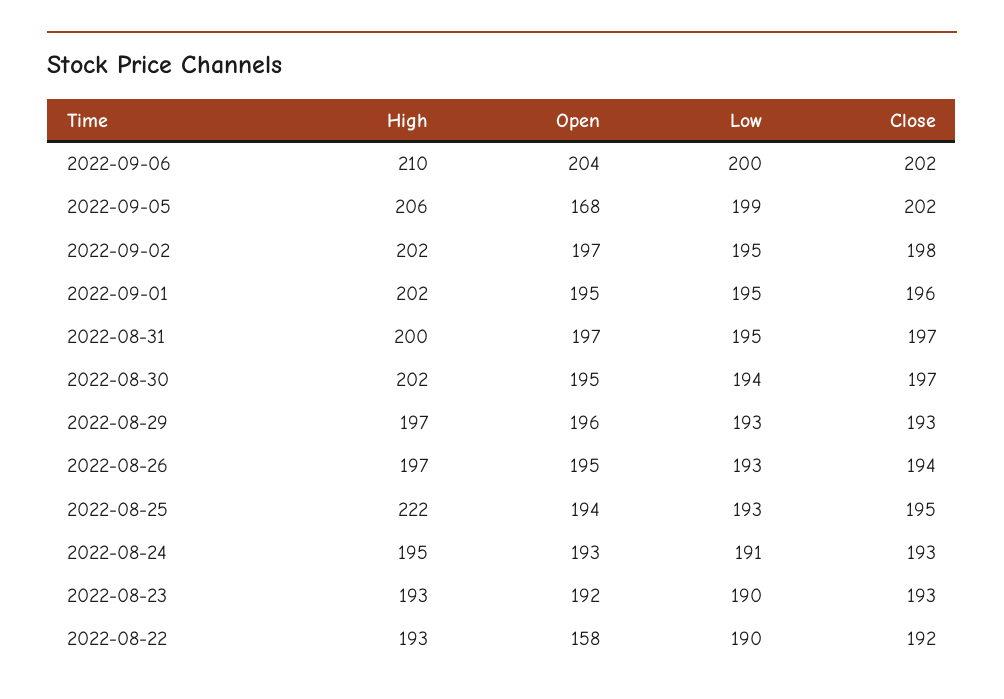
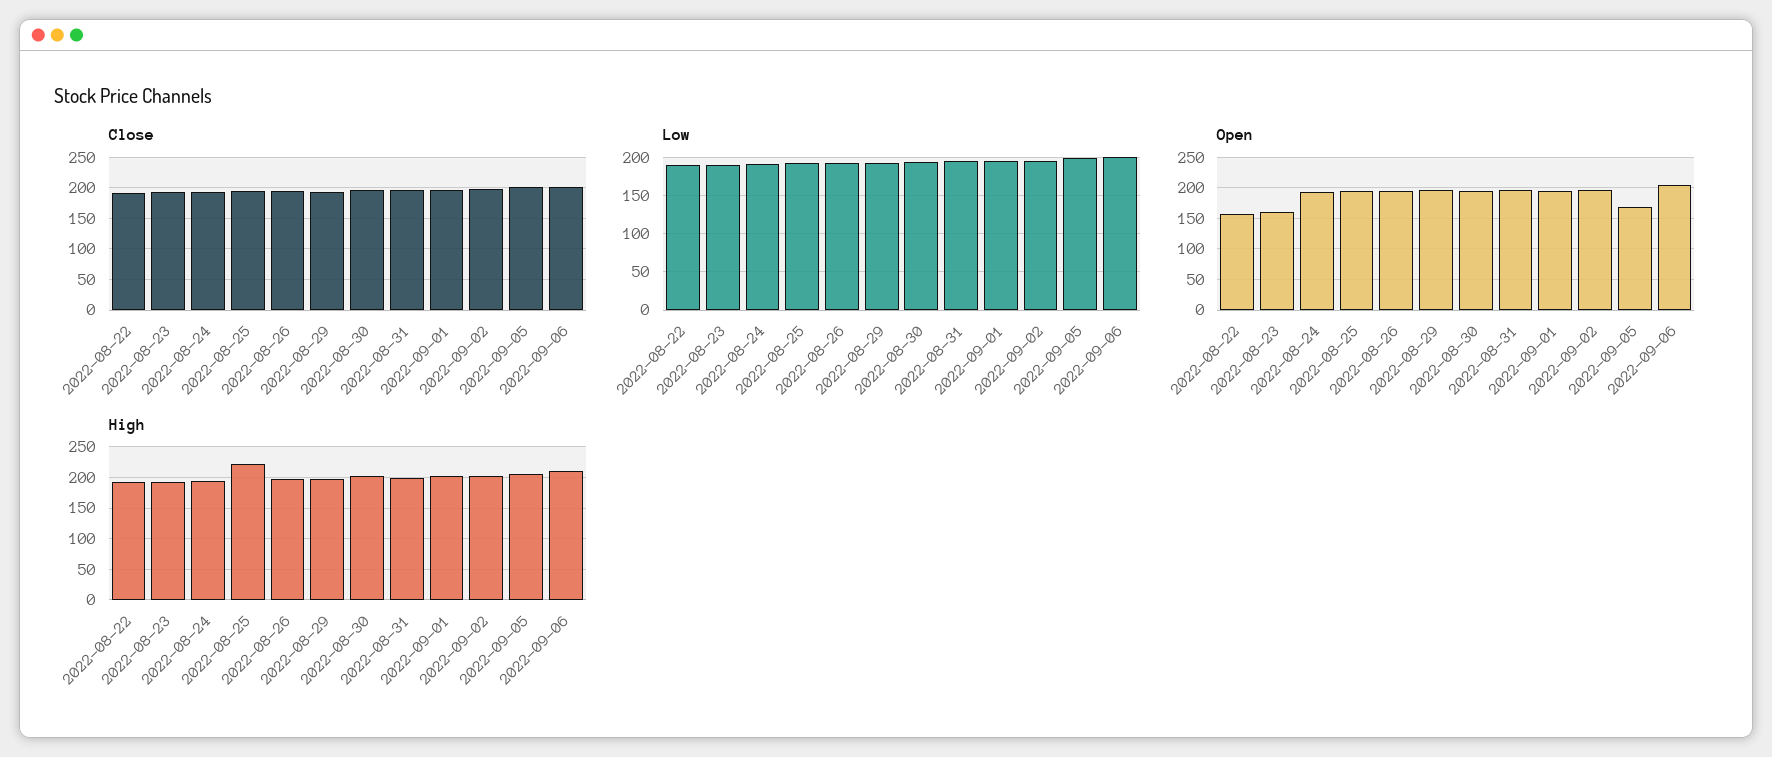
Open, 2022-08-23: 192 -> 160

